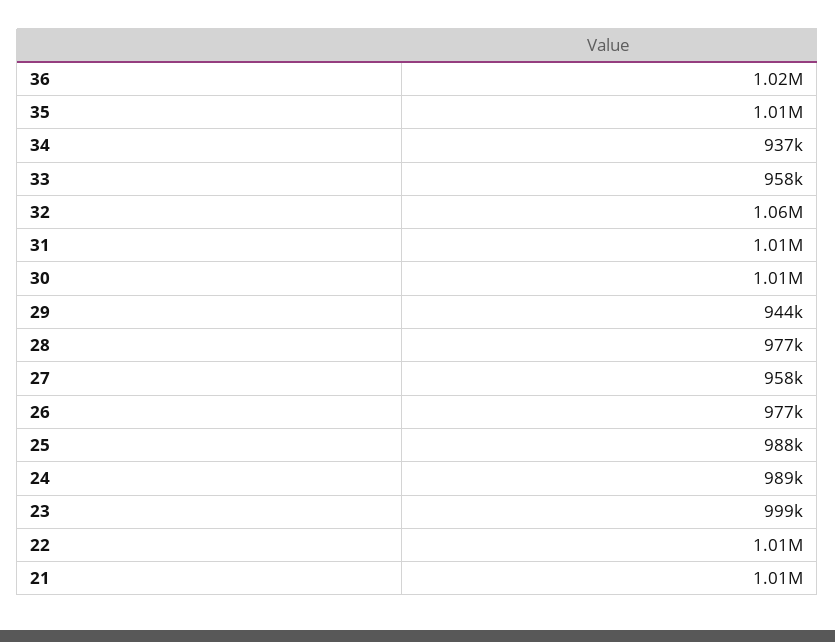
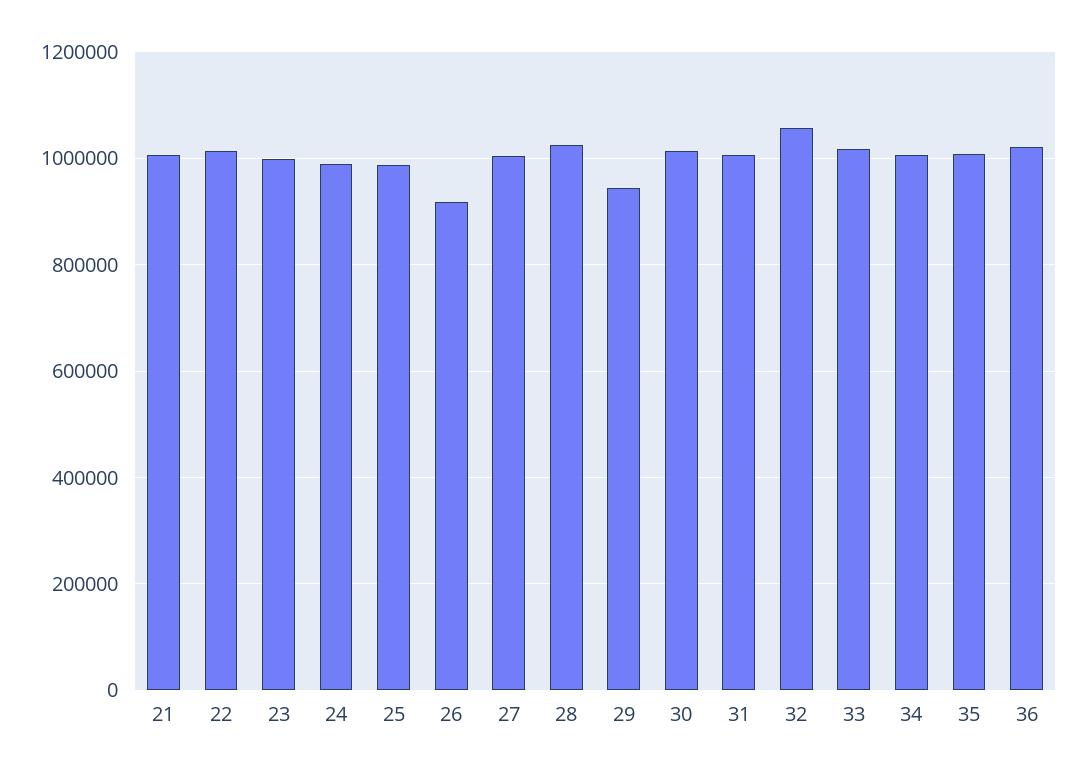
34: 937000 -> 1000000
33: 958000 -> 1020000
28: 977000 -> 1020000
27: 958000 -> 1000000
26: 977000 -> 920000

